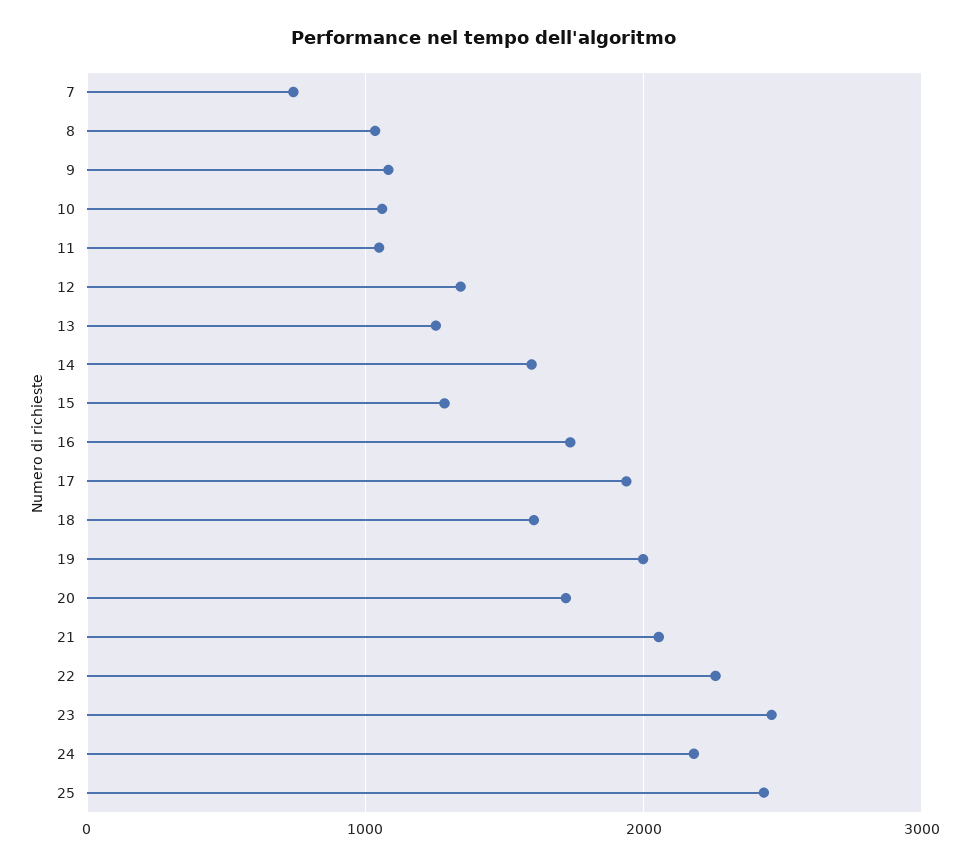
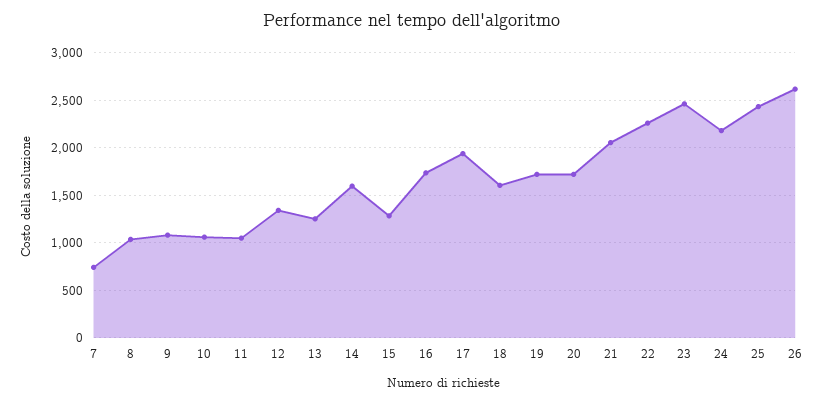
19: 2000 -> 1700
26: none -> 2600

